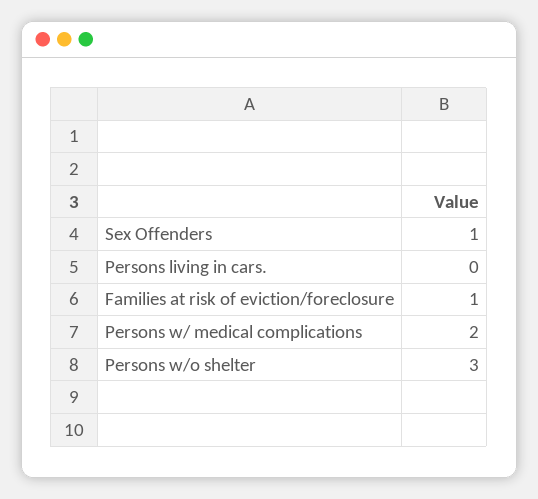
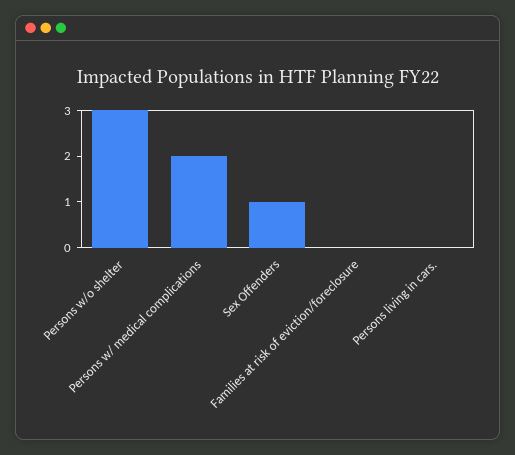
Families at risk of eviction/foreclosure: 1 -> 0

